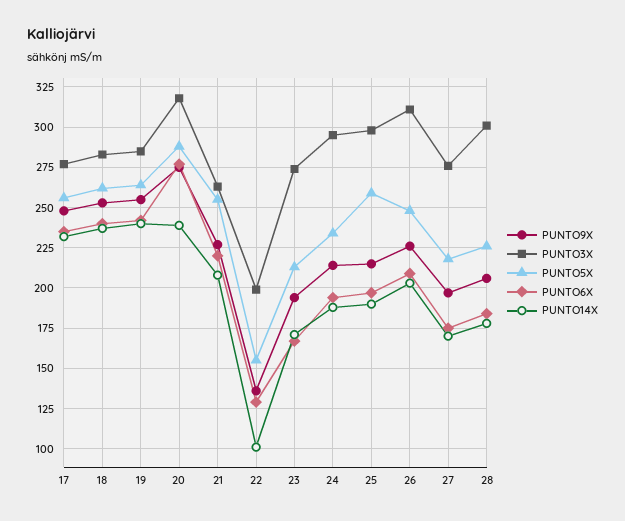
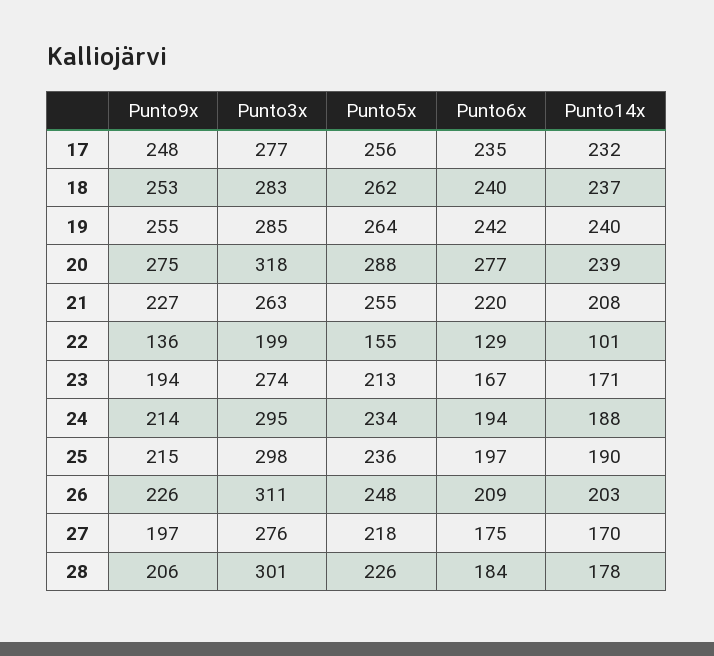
PUNTO5X, 25: 260 -> 236

